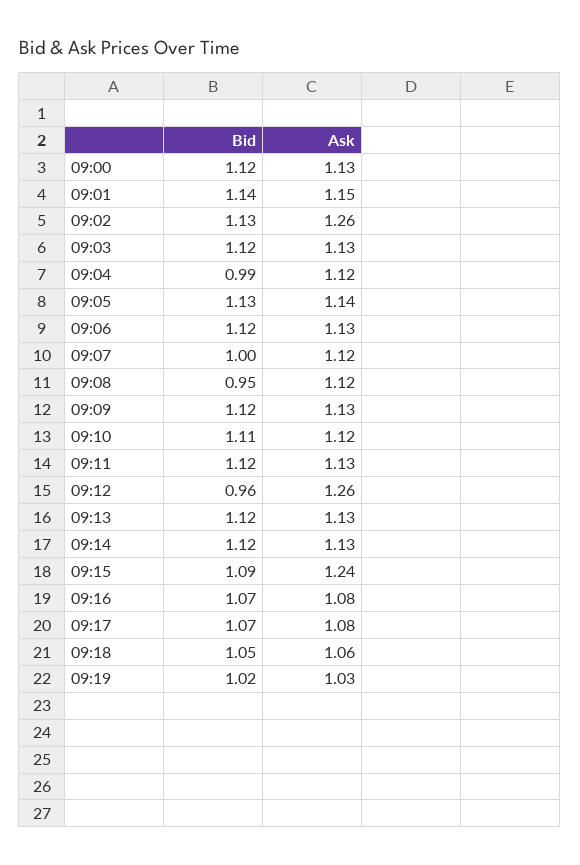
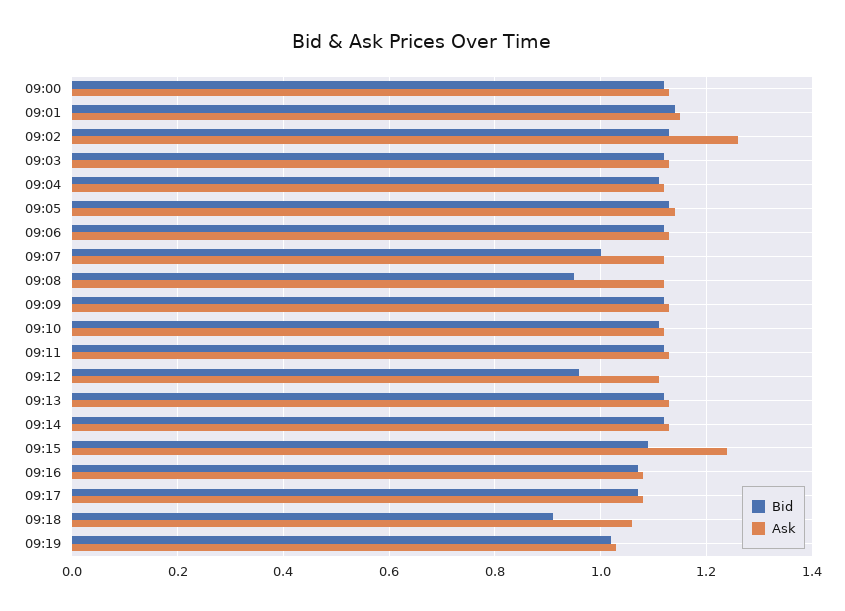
Bid, 09:04: 0.99 -> 1.1
Ask, 09:12: 1.26 -> 1.1
Bid, 09:18: 1.05 -> 0.9

